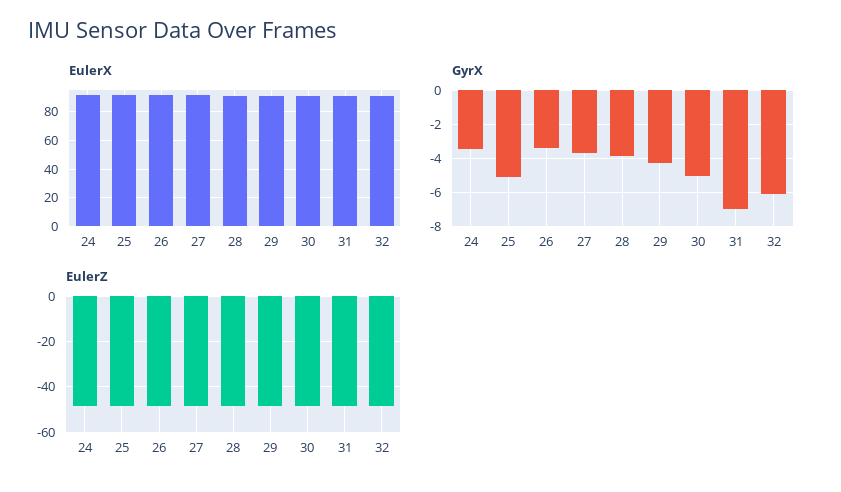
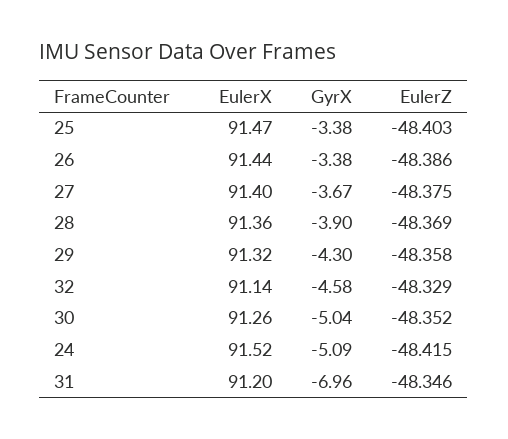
GyrX, 24: -3.5 -> -5.09
GyrX, 25: -5 -> -3.38
GyrX, 32: -6 -> -4.58

